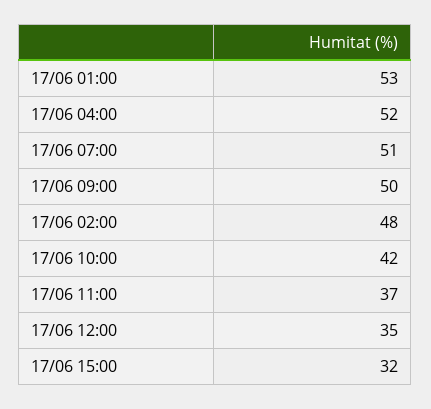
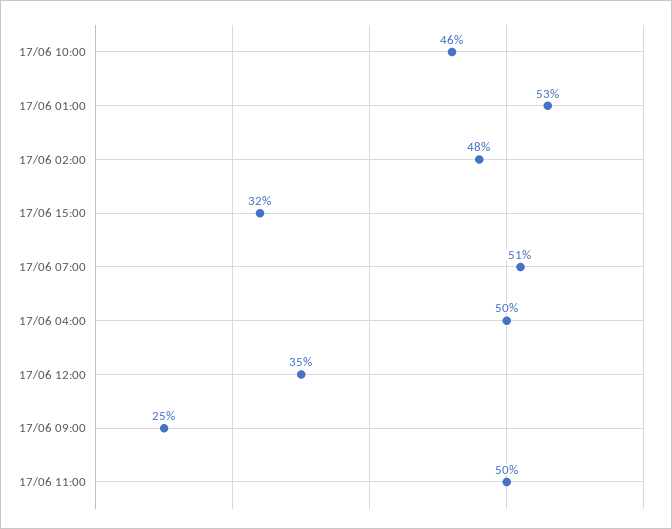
17/06 04:00: 52 -> 50
17/06 09:00: 50 -> 25
17/06 10:00: 42 -> 46
17/06 11:00: 37 -> 50

